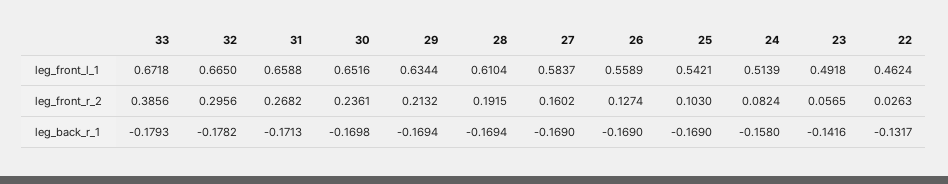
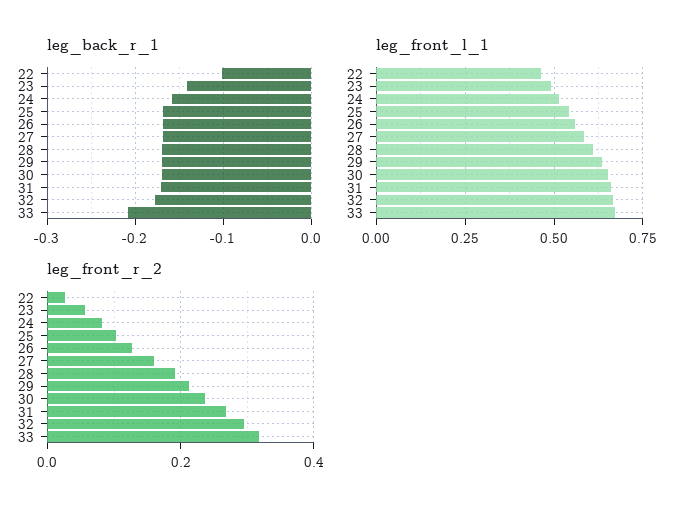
leg_front_r_2, 33: 0.3856 -> 0.32
leg_back_r_1, 33: -0.1793 -> -0.21
leg_back_r_1, 22: -0.1317 -> -0.1

